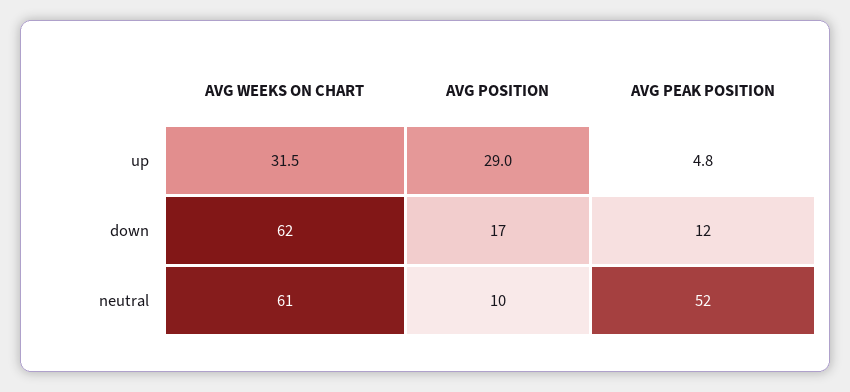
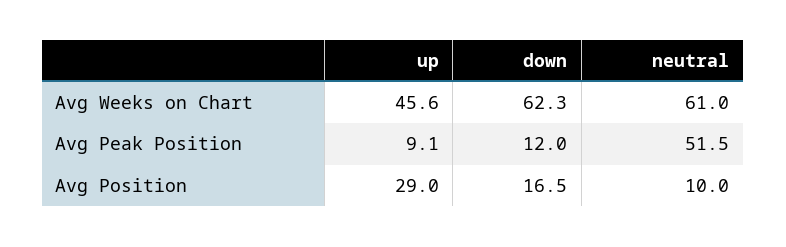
AVG WEEKS ON CHART, up: 31.5 -> 45.6
AVG PEAK POSITION, up: 4.8 -> 9.1

